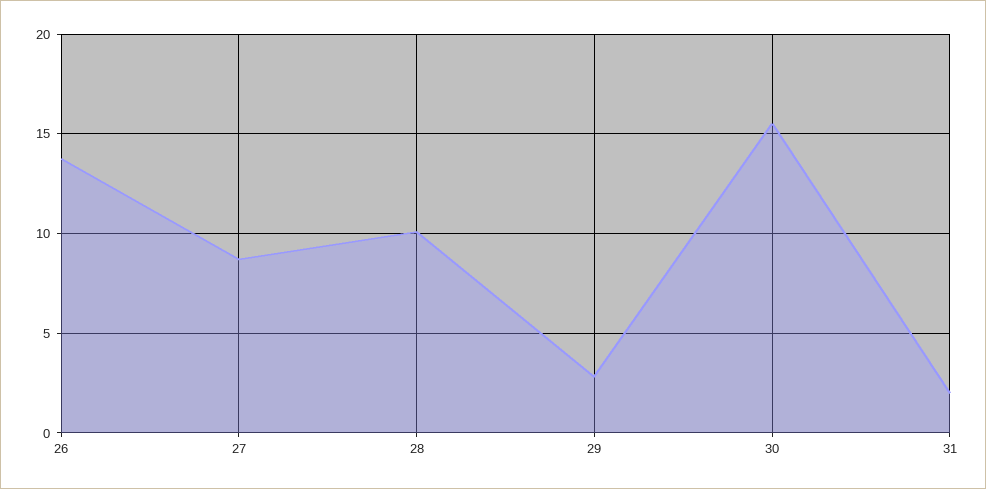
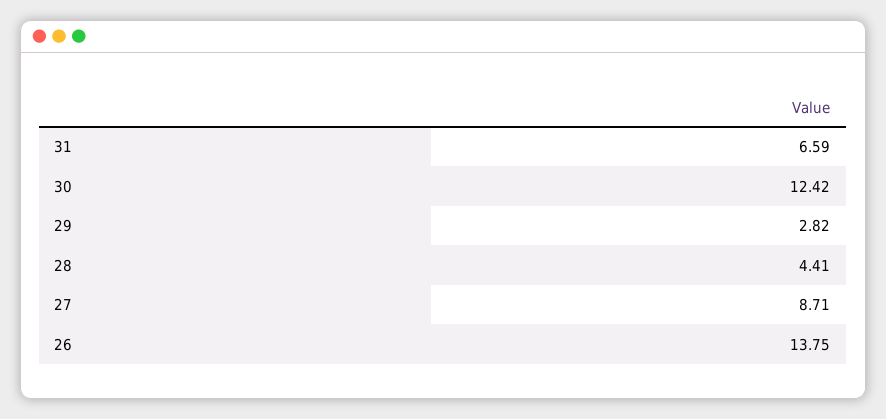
28: 10 -> 4.41
30: 15.5 -> 12.42
31: 2 -> 6.59

